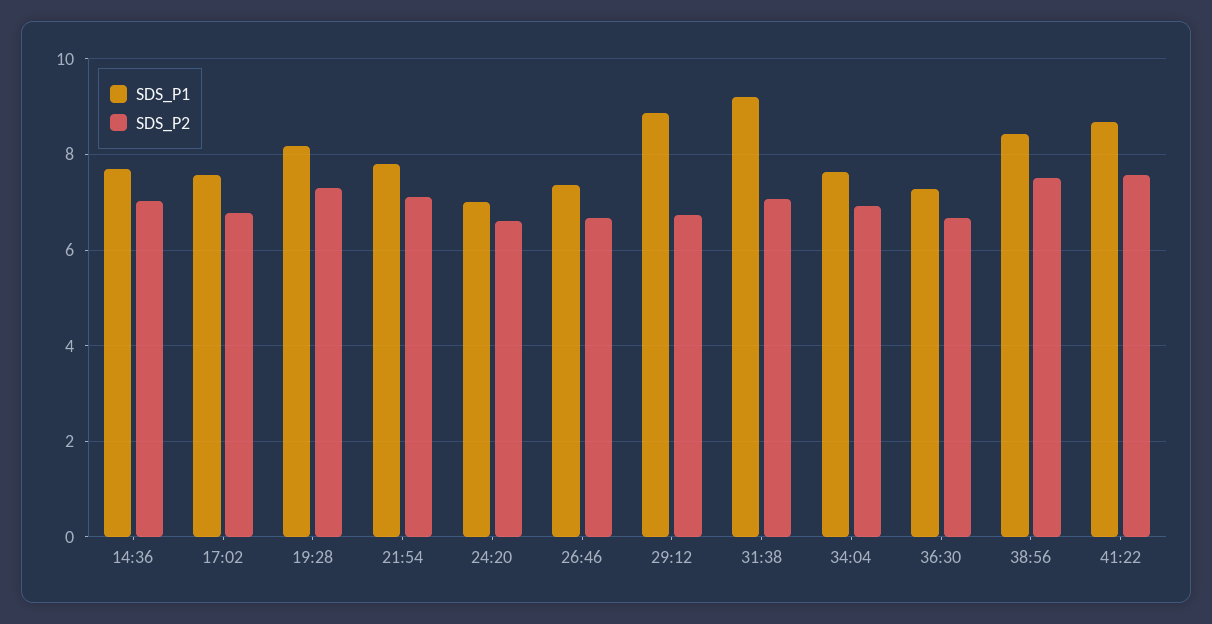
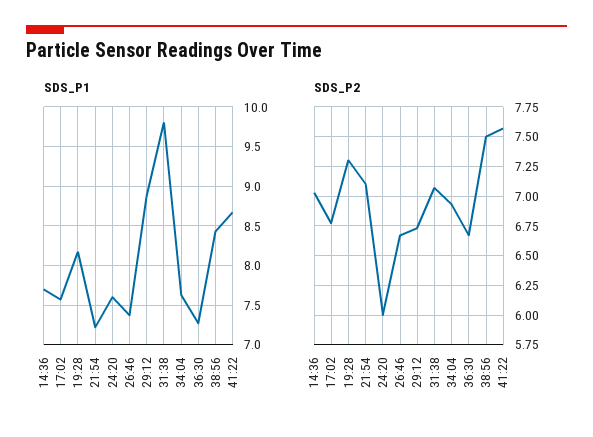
SDS_P1, 21:54: 7.8 -> 7.2
SDS_P1, 24:20: 7 -> 7.6
SDS_P2, 24:20: 6.6 -> 6
SDS_P1, 31:38: 9.2 -> 9.8

